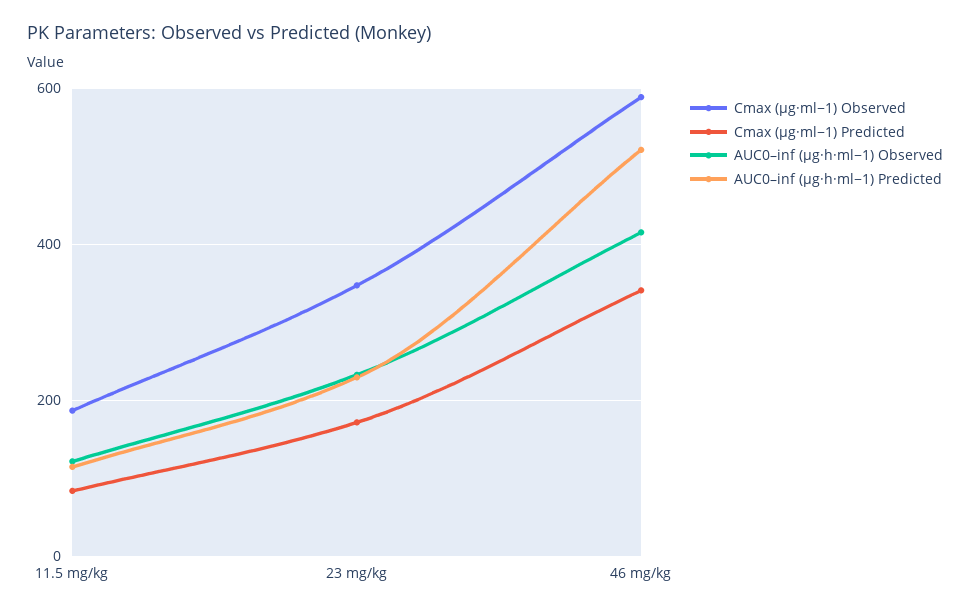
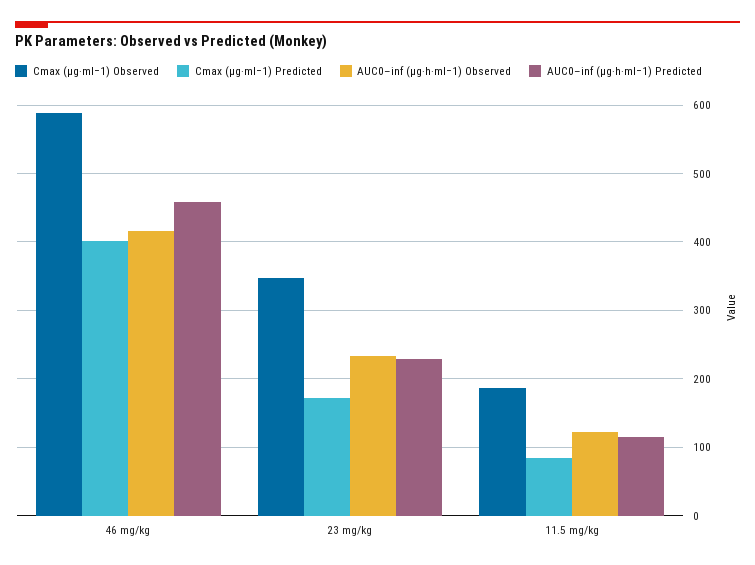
Cmax (μg·ml−1) Predicted, 46 mg/kg: 340 -> 400
AUC0–inf (μg·h·ml−1) Predicted, 46 mg/kg: 520 -> 460

